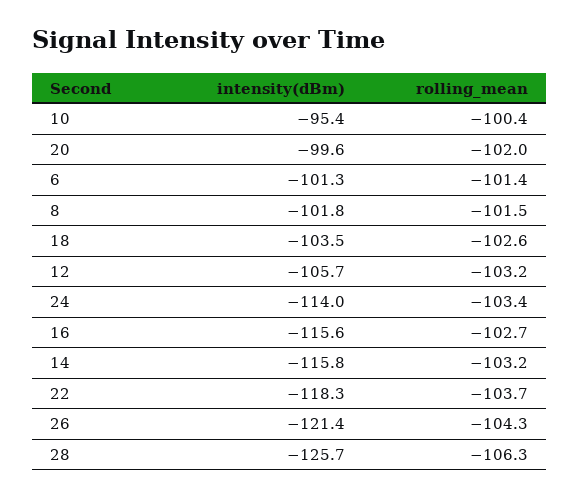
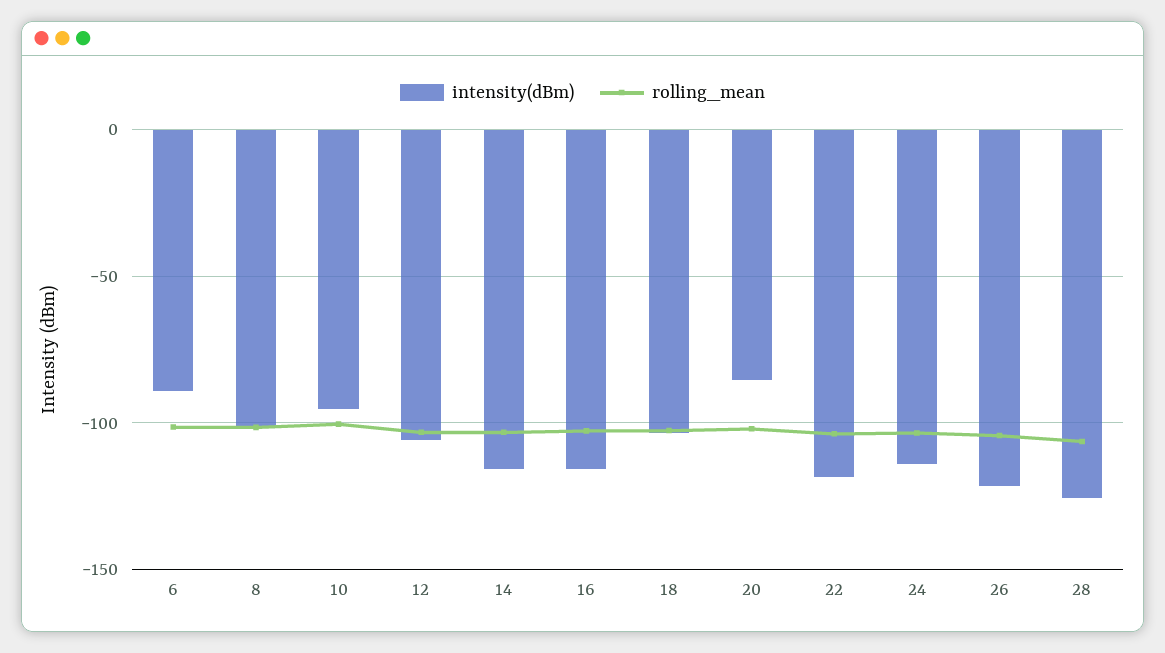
intensity(dBm), 20: -99.6 -> -85
intensity(dBm), 6: -101.3 -> -90

